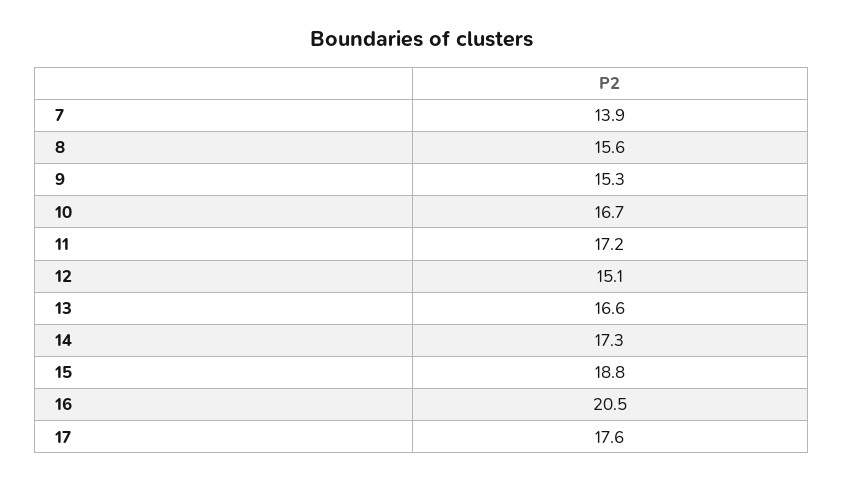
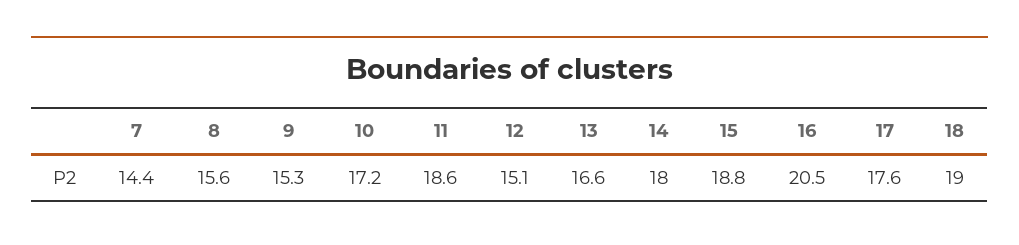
7: 13.9 -> 14.4
10: 16.7 -> 17.2
11: 17.2 -> 18.6
14: 17.3 -> 18
18: none -> 19

